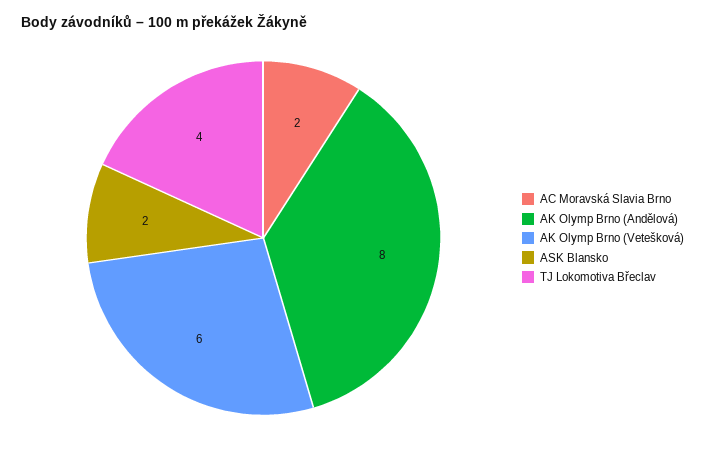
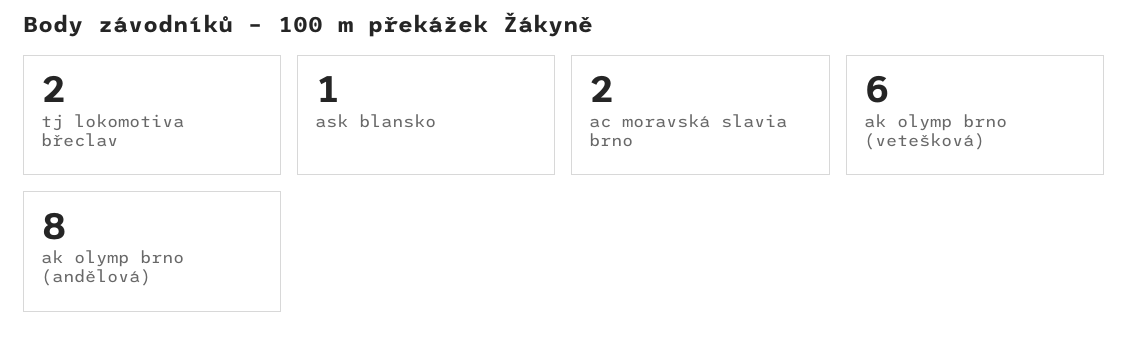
ASK Blansko: 2 -> 1
TJ Lokomotiva Břeclav: 4 -> 2

